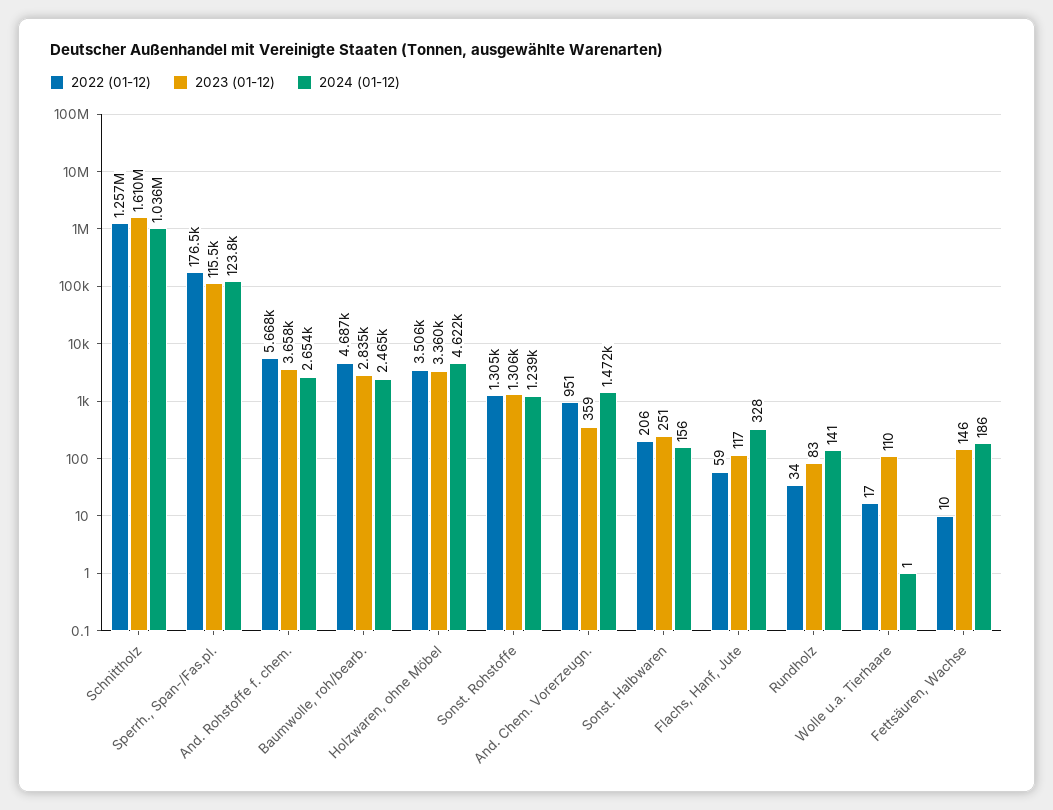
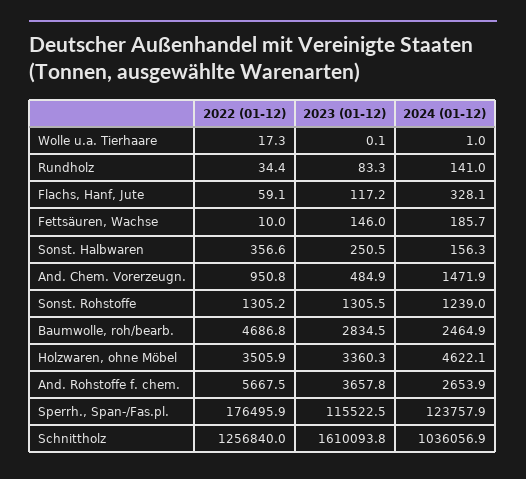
2023 (01-12), And. Chem. Vorerzeugn.: 359 -> 484.9
2022 (01-12), Sonst. Halbwaren: 206 -> 356.6
2023 (01-12), Wolle u.a. Tierhaare: 110 -> 0.1

